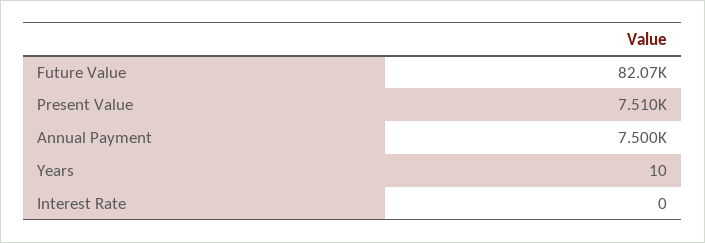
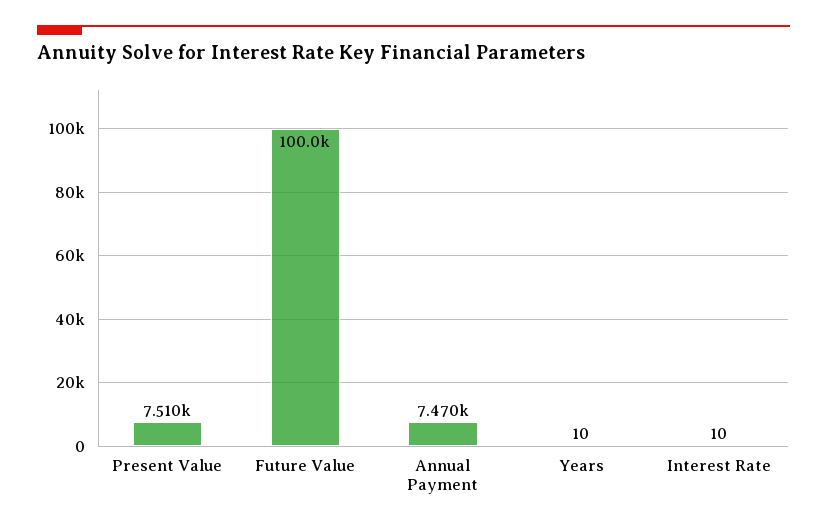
Future Value: 82070 -> 100000
Annual Payment: 7500 -> 7470
Interest Rate: 0 -> 10

